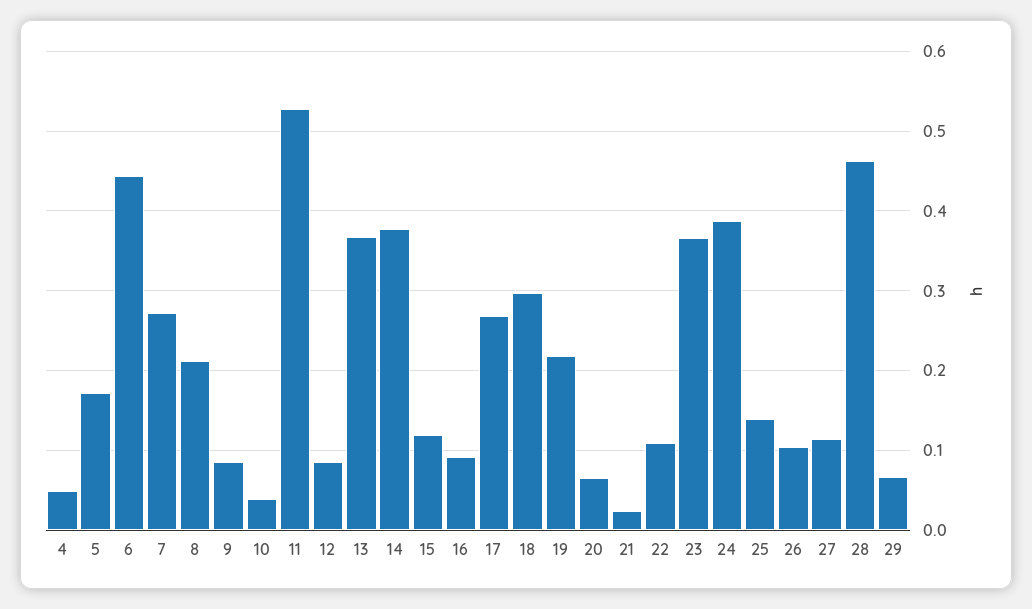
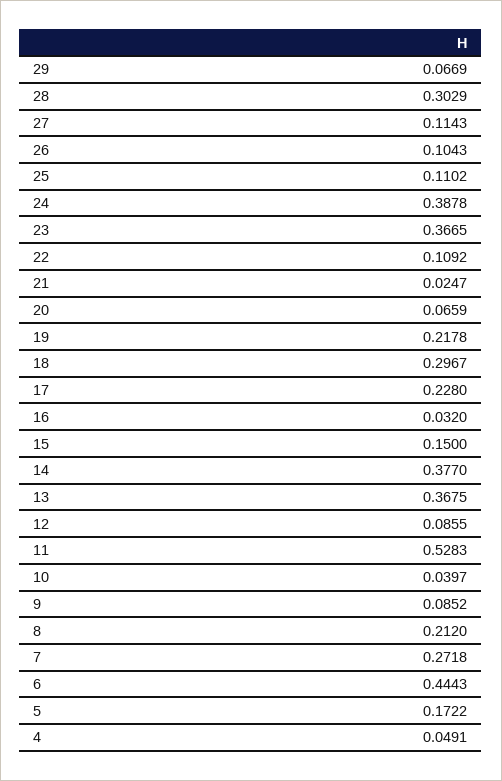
15: 0.12 -> 0.15
16: 0.09 -> 0.032
17: 0.27 -> 0.228
25: 0.14 -> 0.1102
28: 0.46 -> 0.3029

